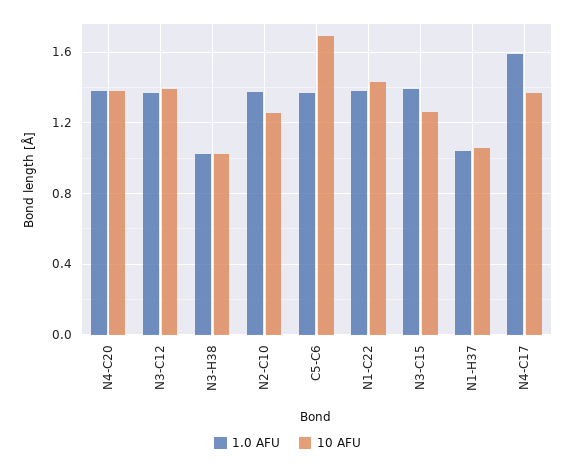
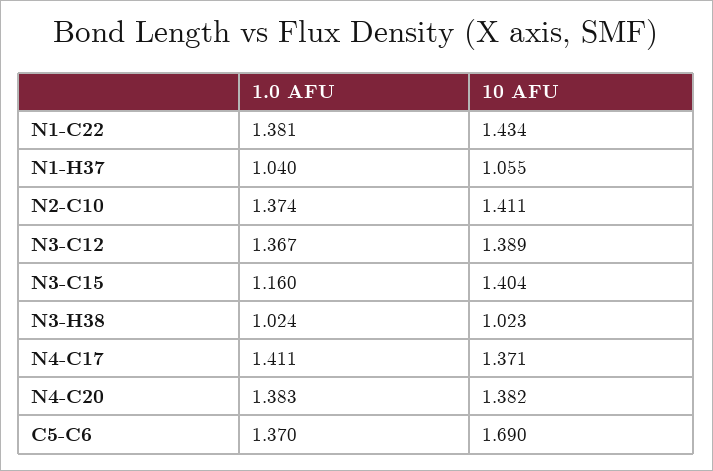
10 AFU, N2-C10: 1.25 -> 1.411
1.0 AFU, N3-C15: 1.4 -> 1.16
10 AFU, N3-C15: 1.25 -> 1.404
1.0 AFU, N4-C17: 1.6 -> 1.411

